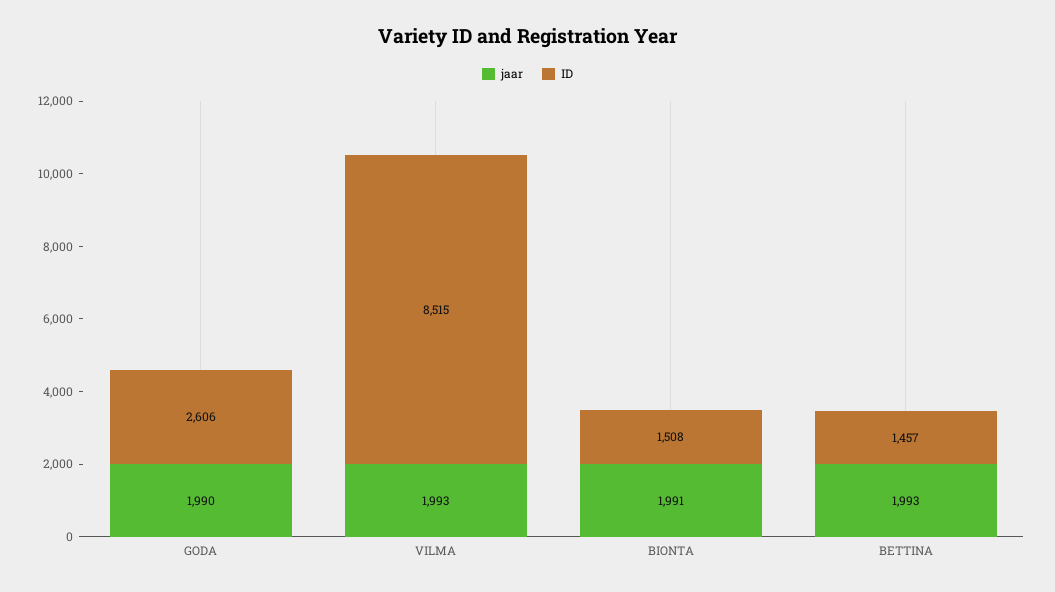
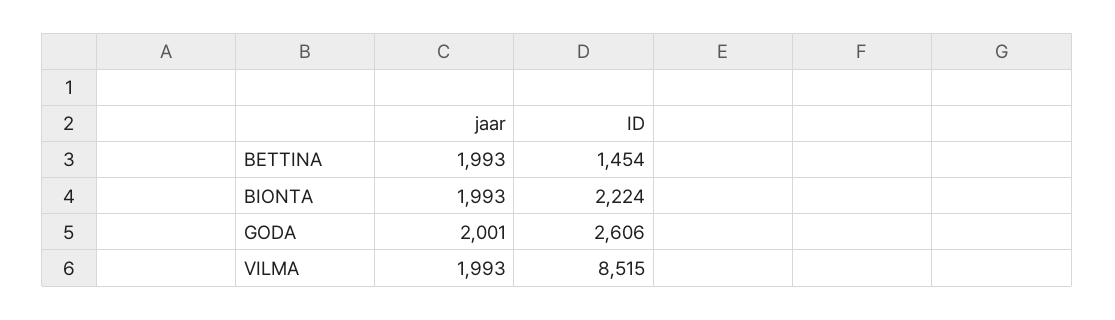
jaar, GODA: 1990 -> 2001
jaar, BIONTA: 1991 -> 1993
ID, BIONTA: 1508 -> 2224
ID, BETTINA: 1457 -> 1454

